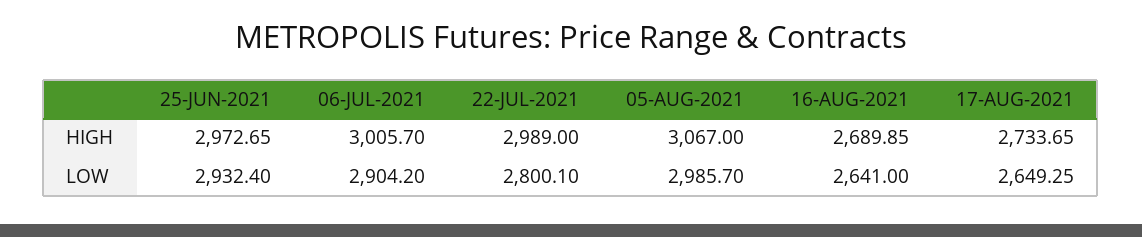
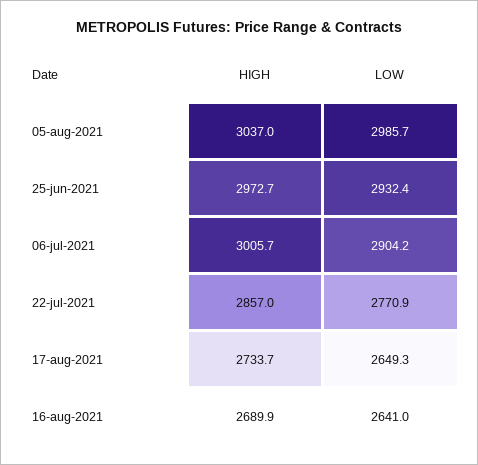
22-JUL-2021, HIGH: 2989 -> 2857
05-AUG-2021, HIGH: 3067 -> 3037
22-JUL-2021, LOW: 2800.1 -> 2770.9

